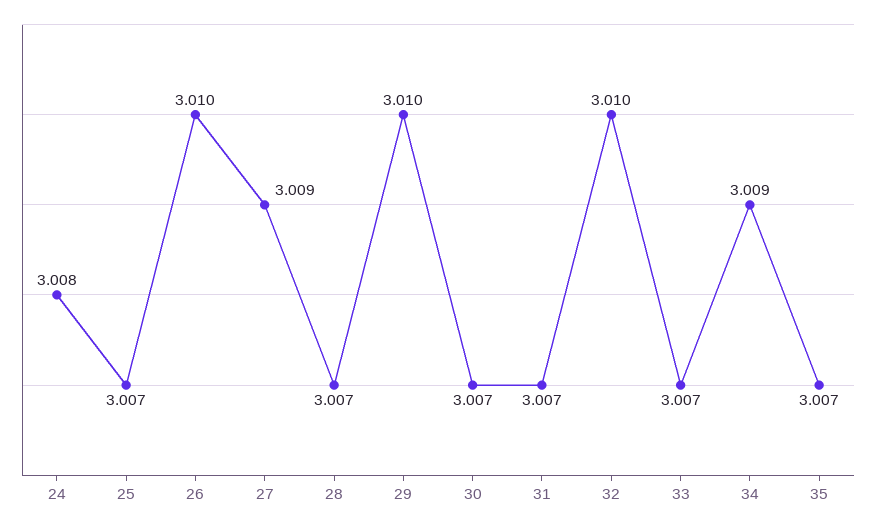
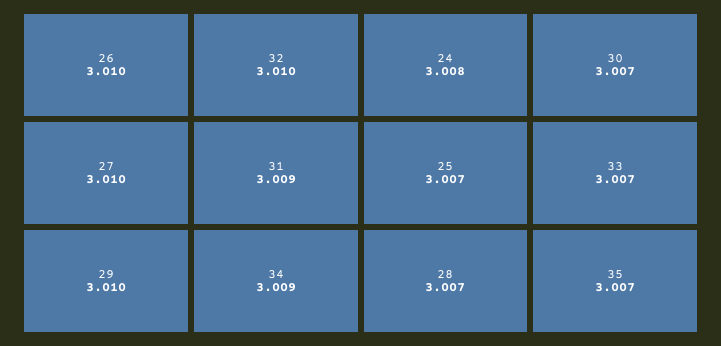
27: 3.009 -> 3.01
31: 3.007 -> 3.009

